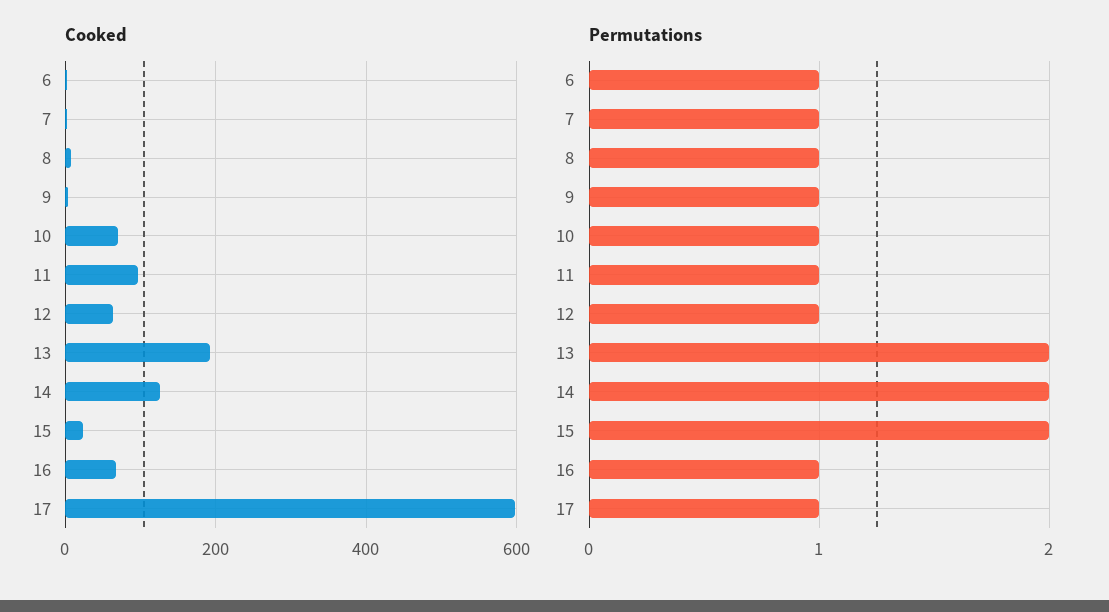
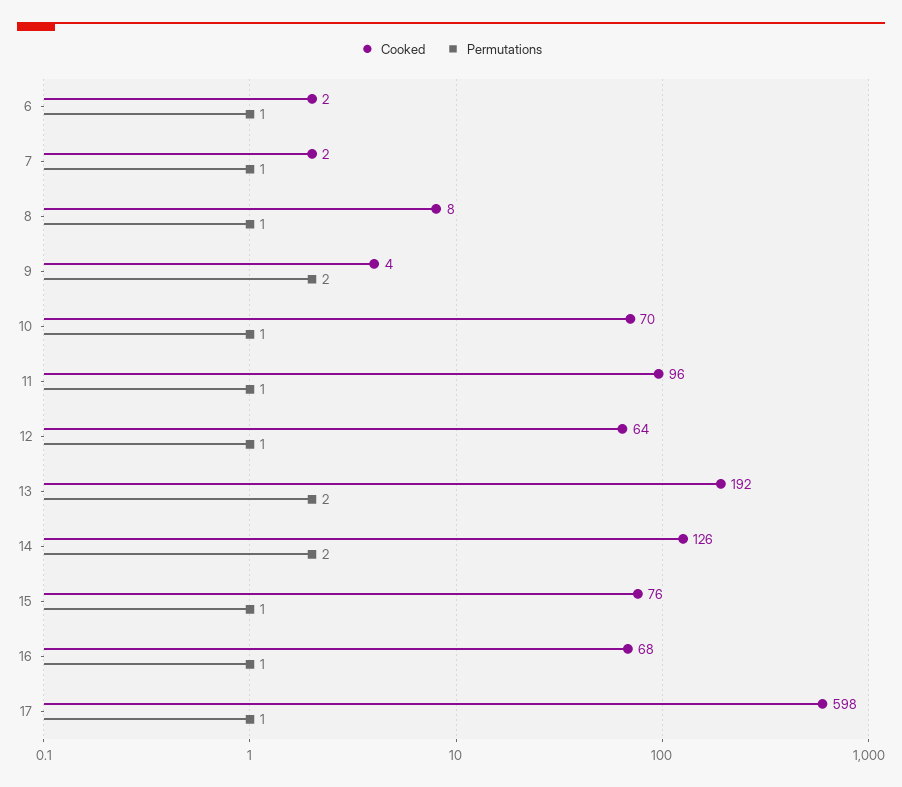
Cooked, 15: 20 -> 76
Permutations, 9: 1 -> 2
Permutations, 15: 2 -> 1

